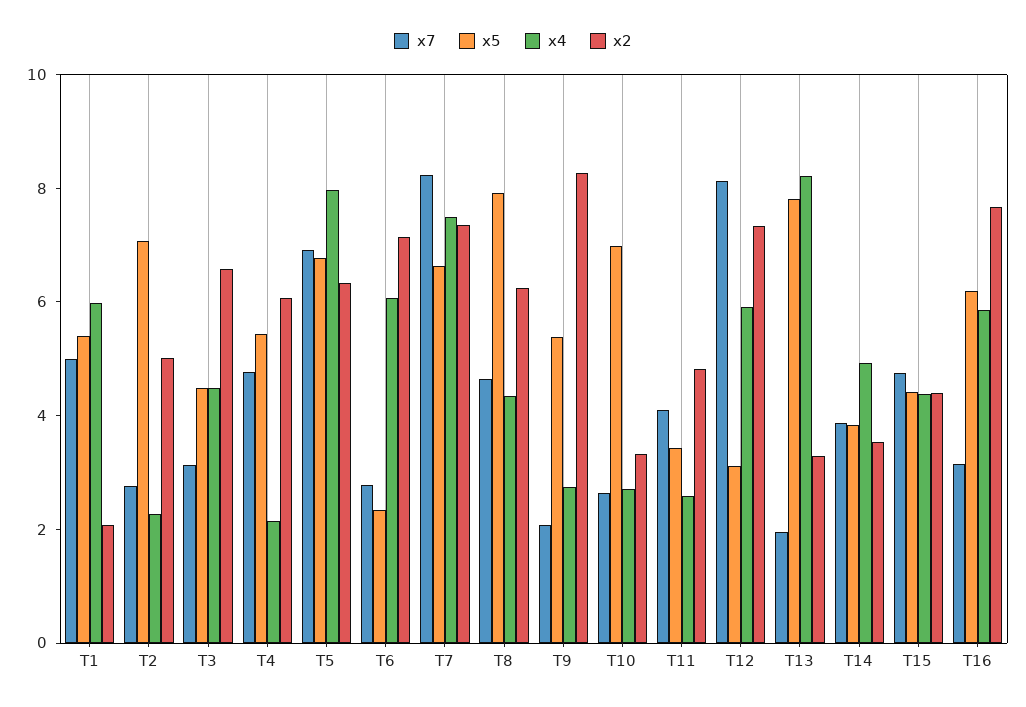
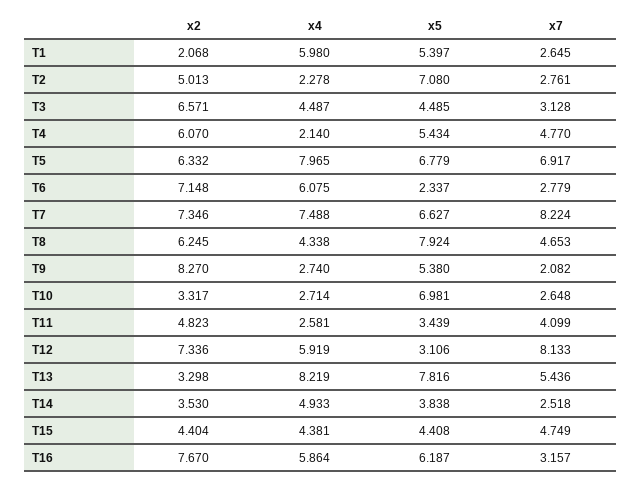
x7, T1: 5 -> 2.645
x7, T13: 2 -> 5.436
x7, T14: 4 -> 2.518

